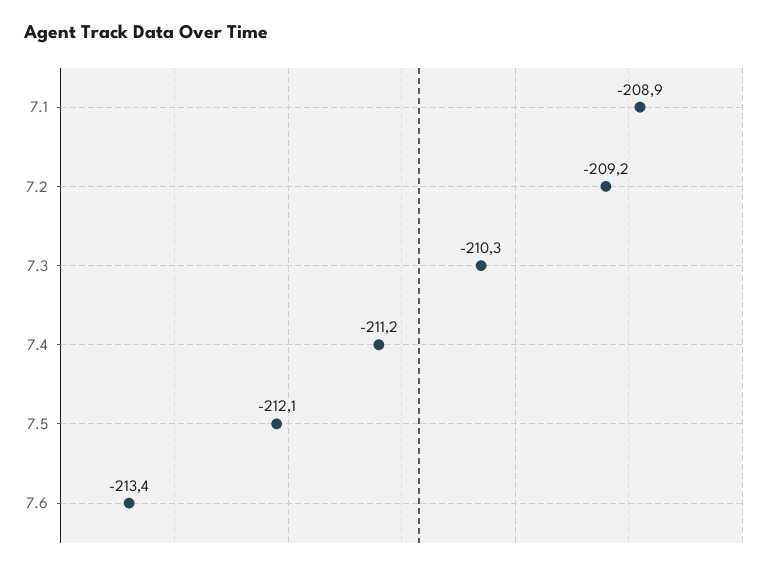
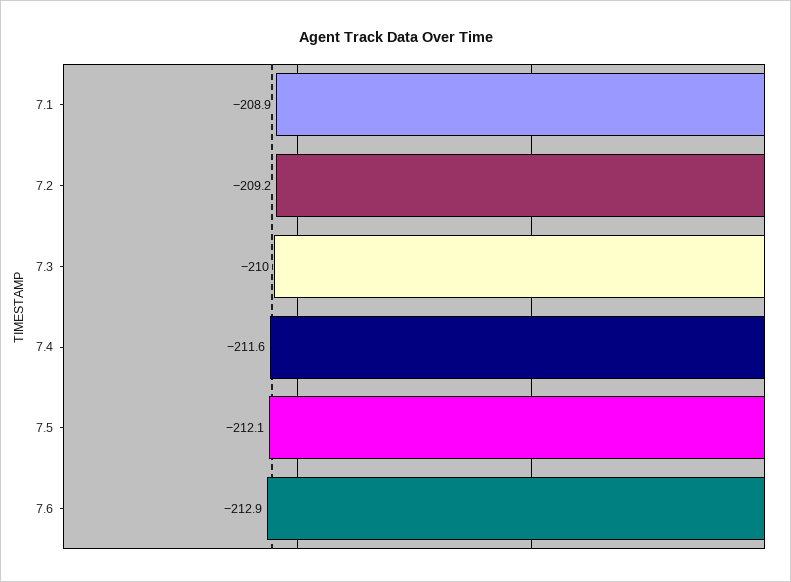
7.3: -210.3 -> -210
7.4: -211.2 -> -211.6
7.6: -213.4 -> -212.9

